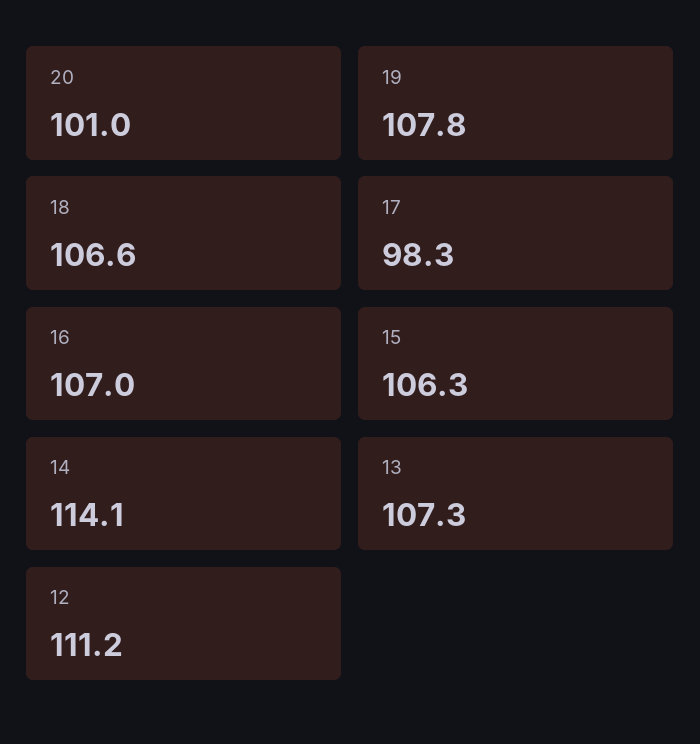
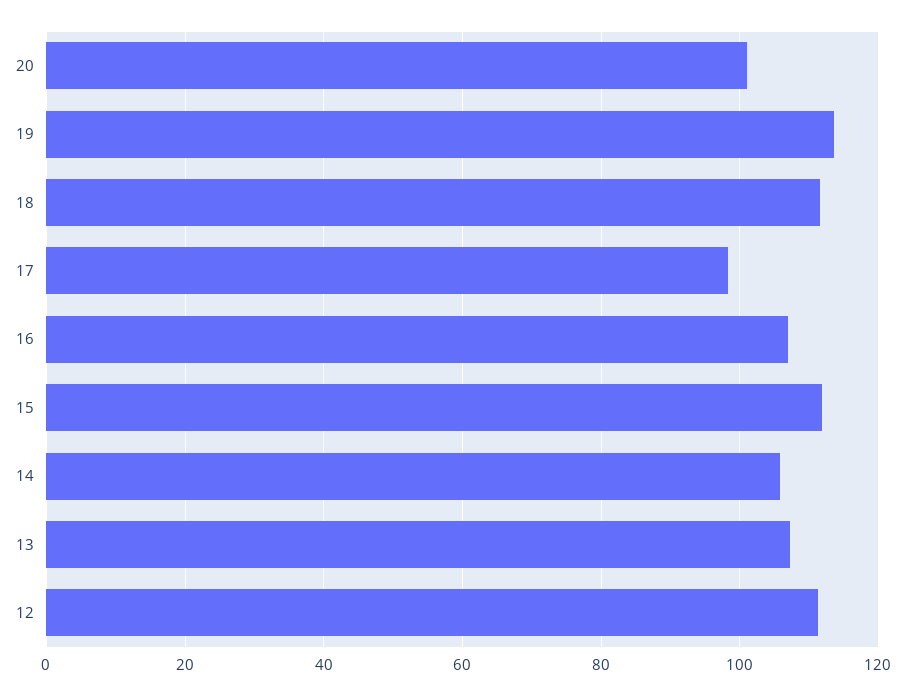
19: 107.8 -> 114
18: 106.6 -> 112
15: 106.3 -> 112
14: 114.1 -> 106

